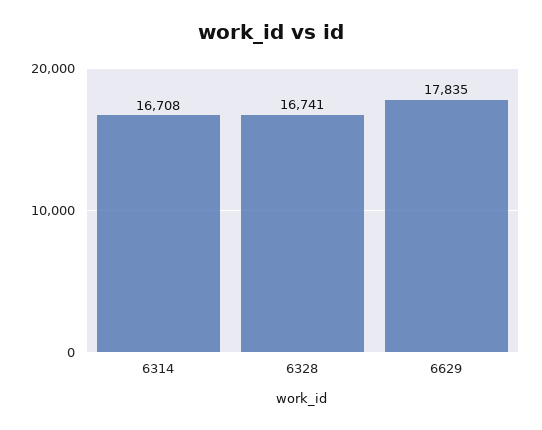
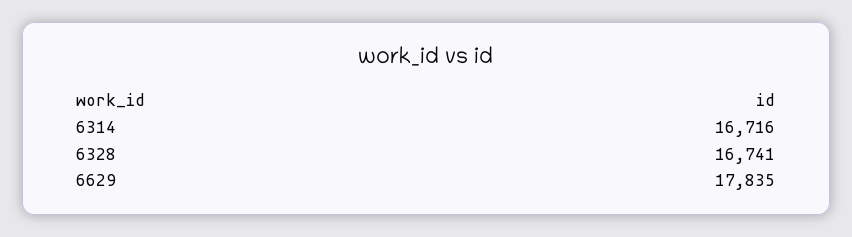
6314: 16708 -> 16716

